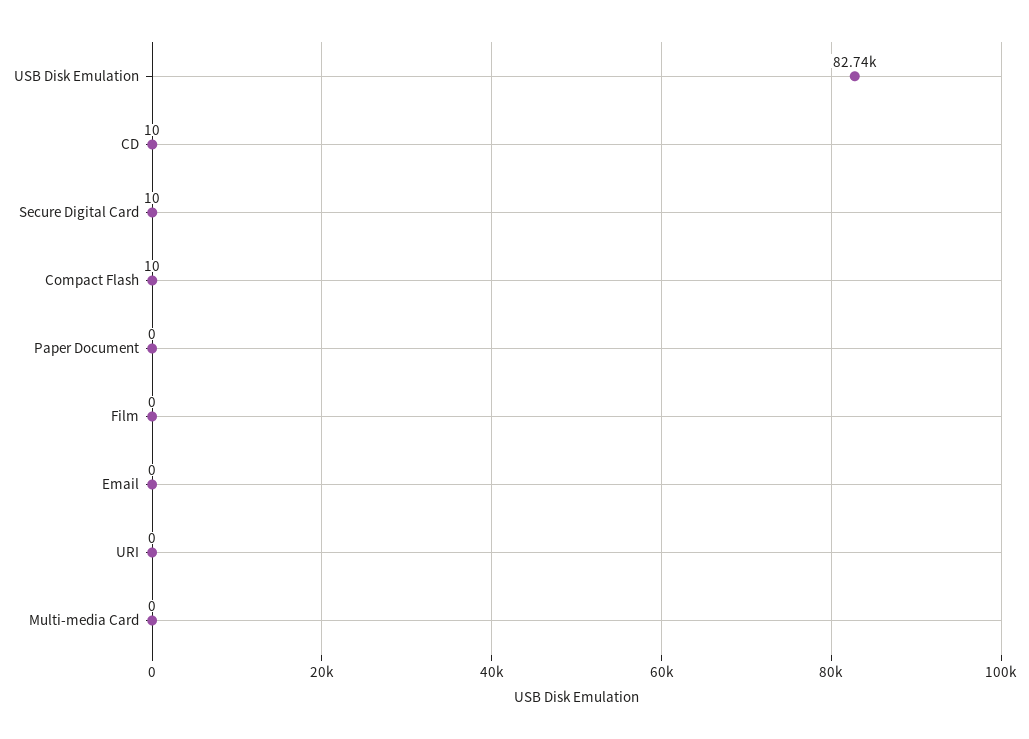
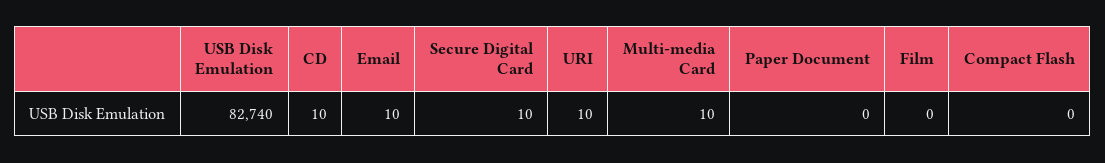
Compact Flash: 10 -> 0
Email: 0 -> 10
URI: 0 -> 10
Multi-media Card: 0 -> 10

